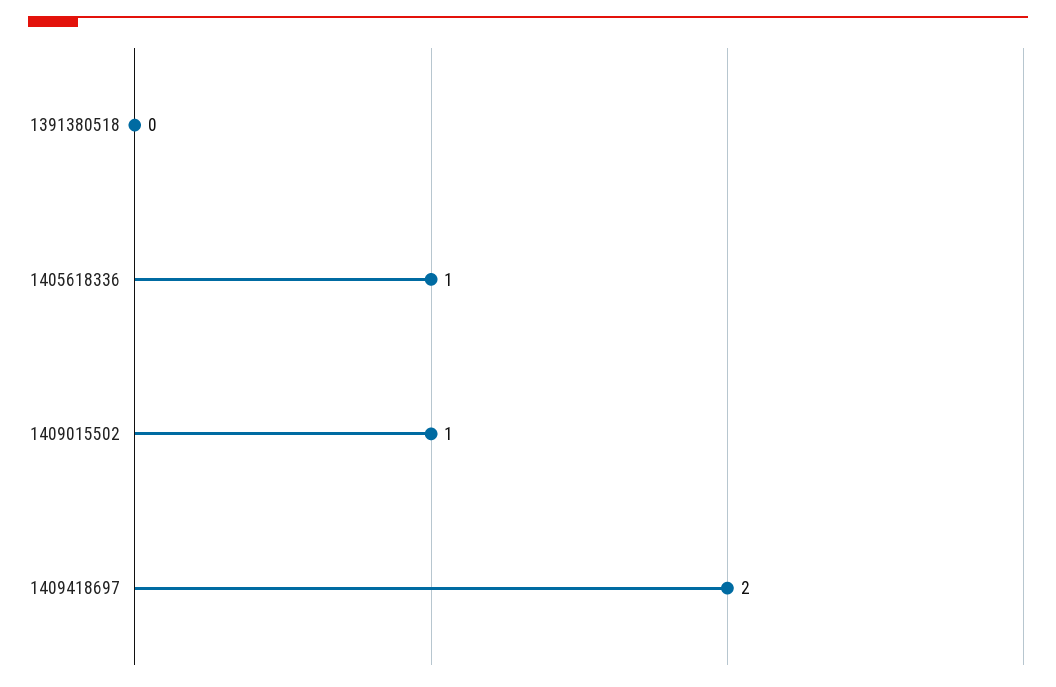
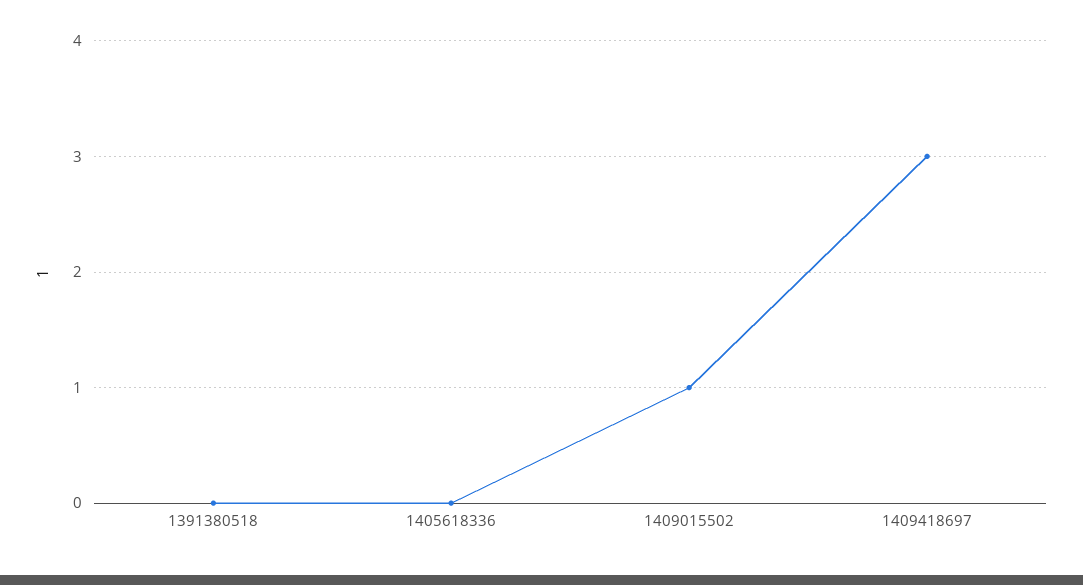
1405618336: 1 -> 0
1409418697: 2 -> 3

